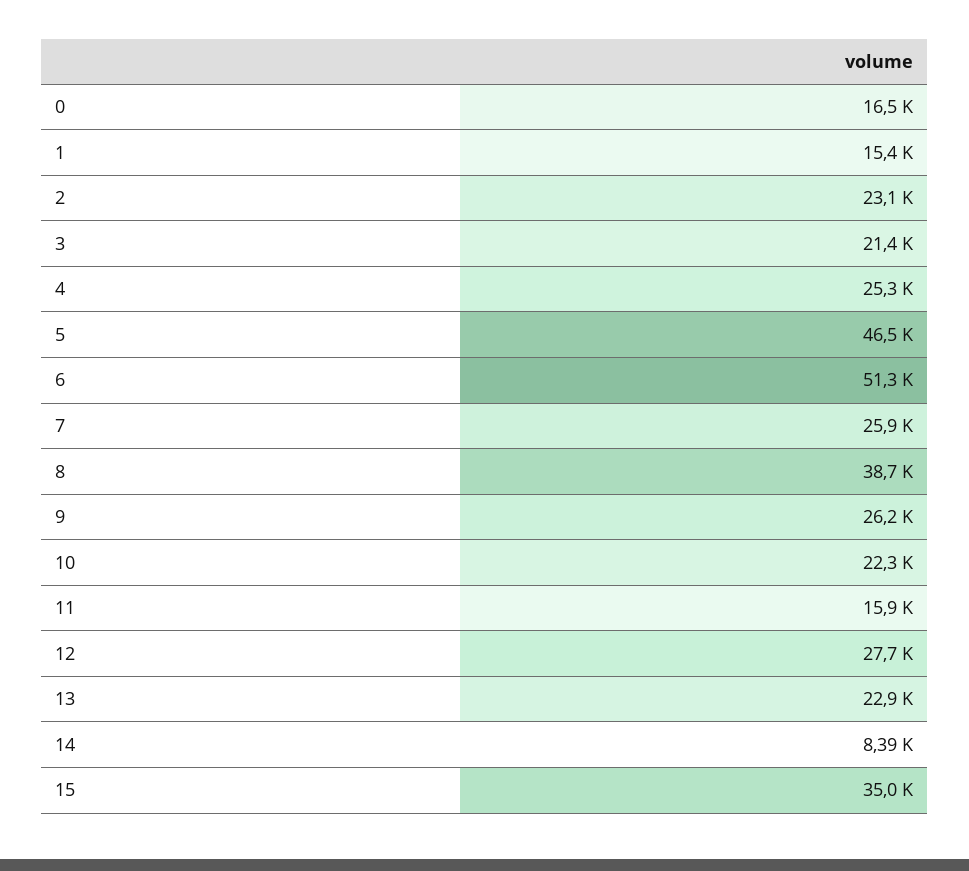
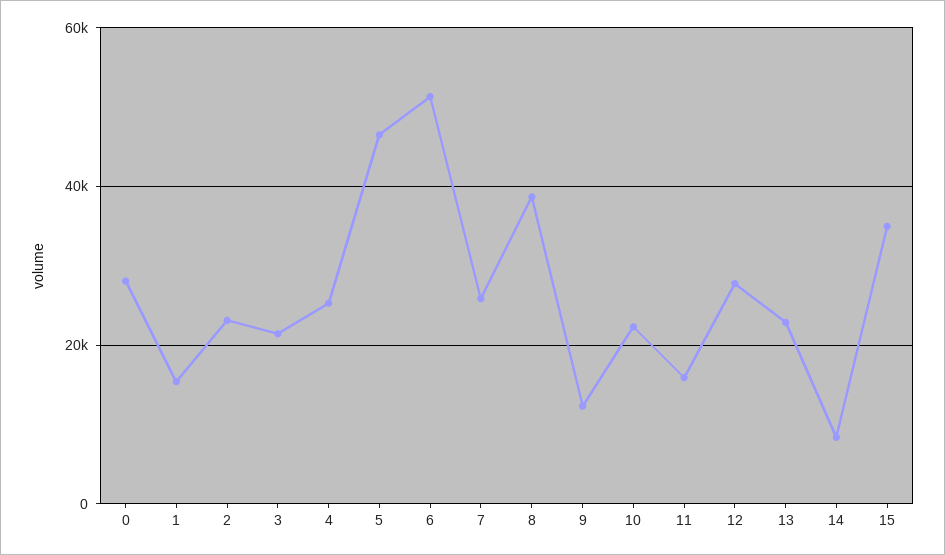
0: 16500 -> 28000
9: 26200 -> 12000

